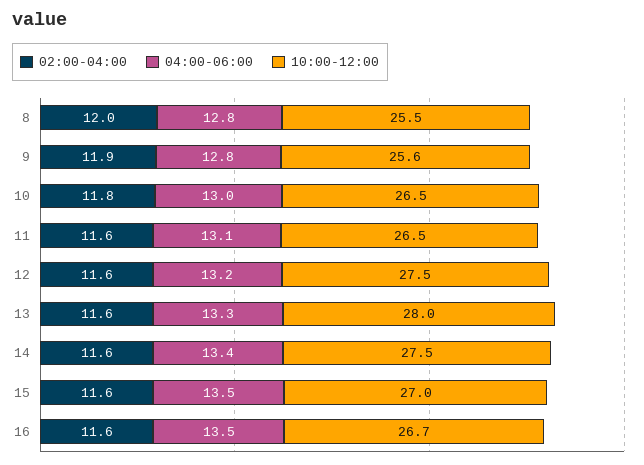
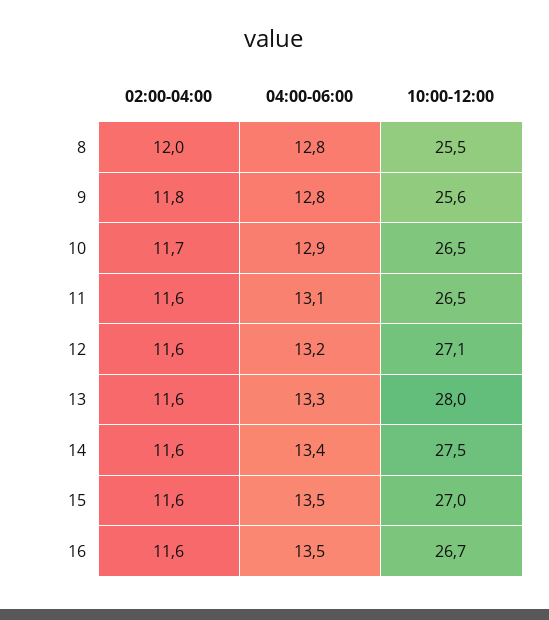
02:00-04:00, 9: 11.9 -> 11.8
02:00-04:00, 10: 11.8 -> 11.7
04:00-06:00, 10: 13 -> 12.9
10:00-12:00, 12: 27.5 -> 27.1

